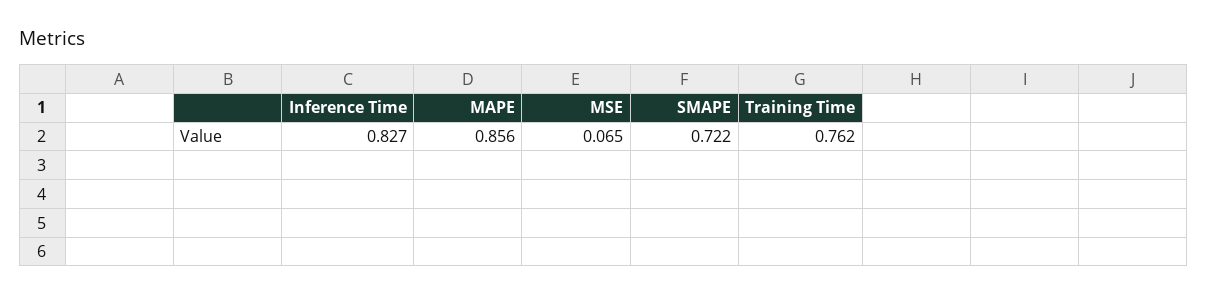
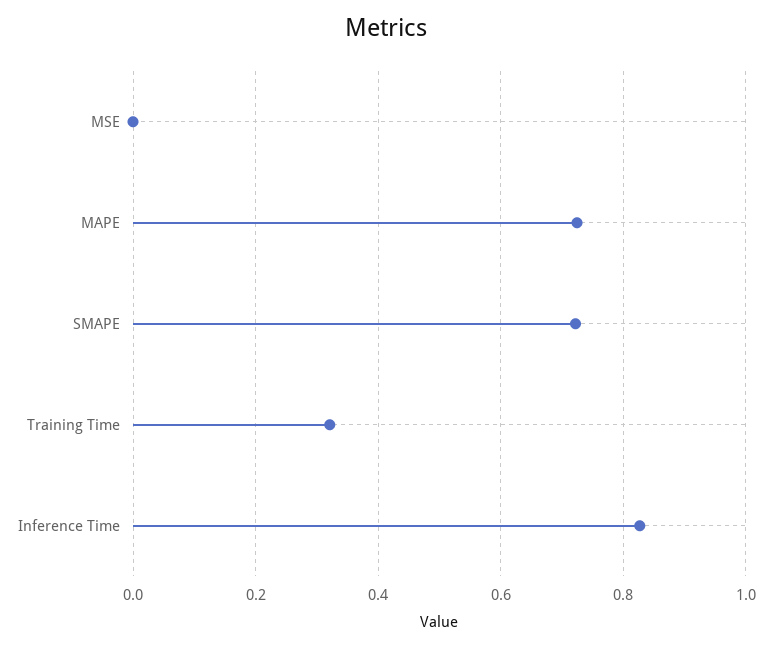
MAPE: 0.856 -> 0.72
MSE: 0.065 -> 0
Training Time: 0.762 -> 0.32

